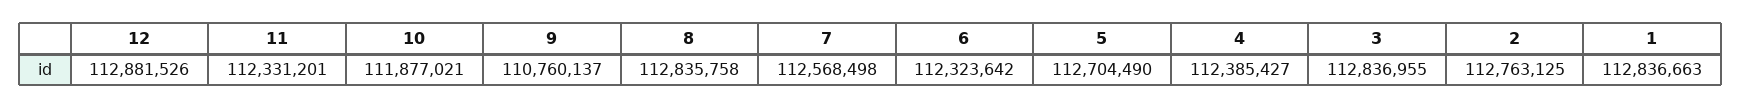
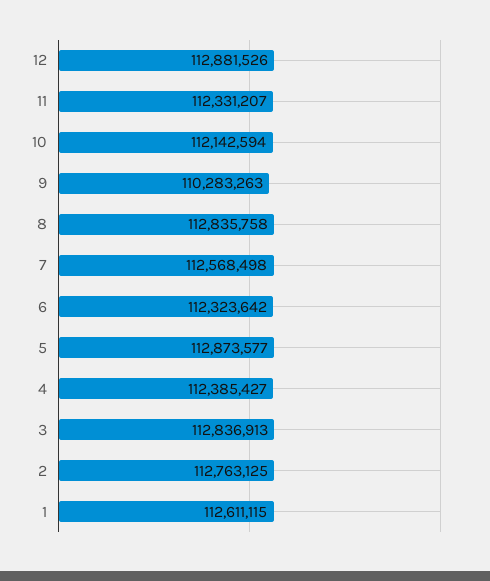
11: 112331201 -> 112331207
10: 111877021 -> 112142594
9: 110760137 -> 110283263
5: 112704490 -> 112873577
3: 112836955 -> 112836913
1: 112836663 -> 112611115

